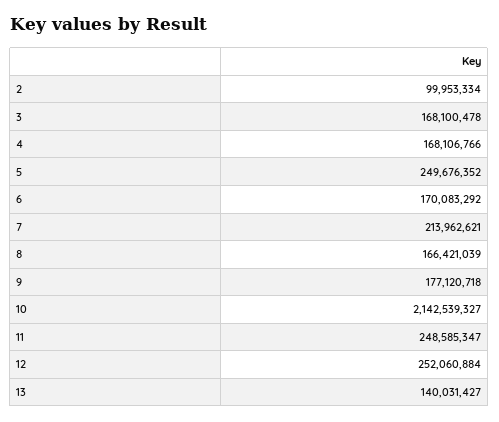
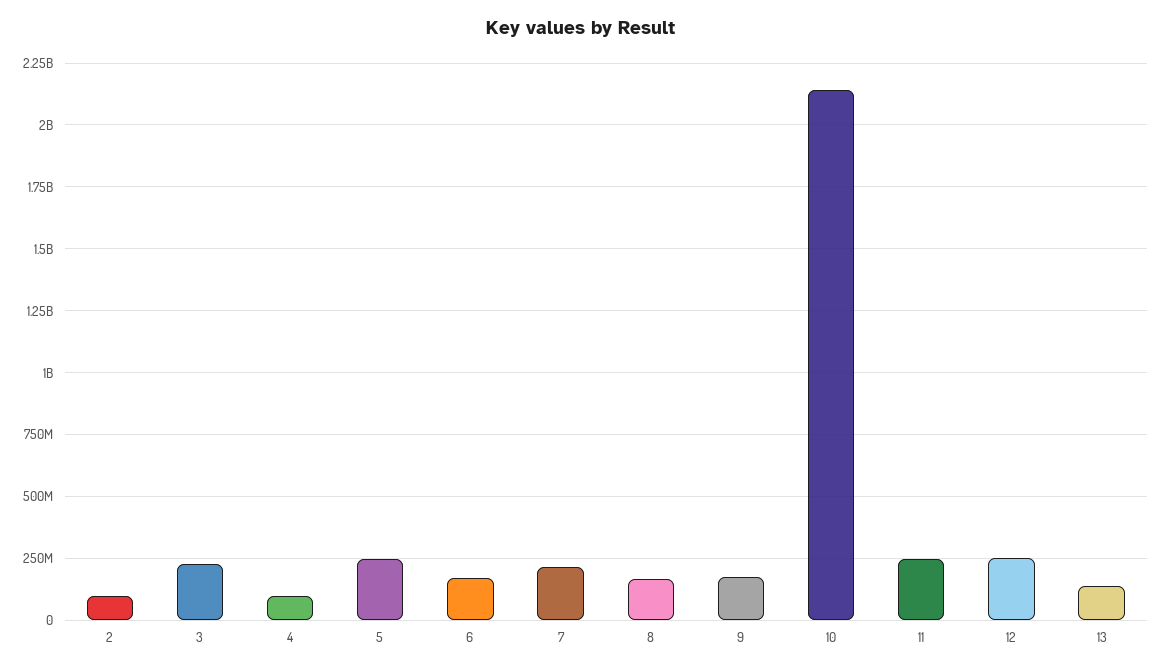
3: 168100478 -> 225000000
4: 168106766 -> 100000000

